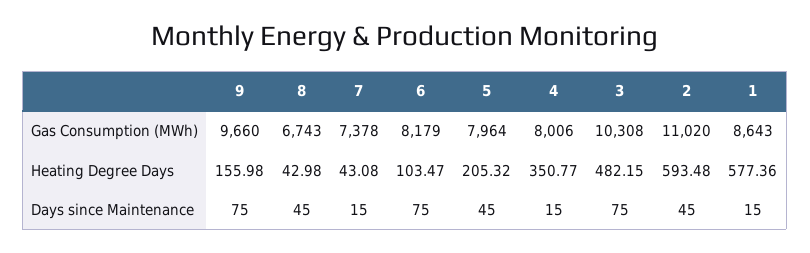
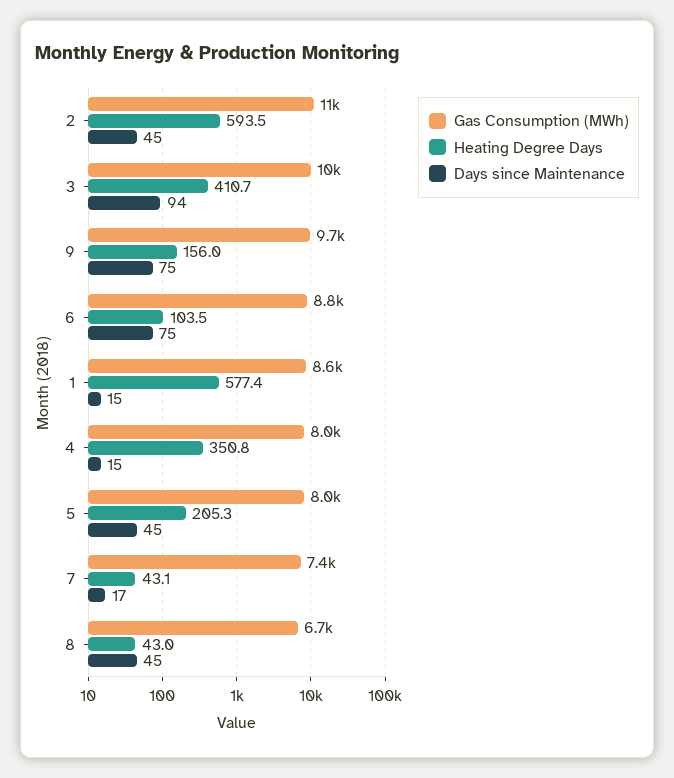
Gas Consumption (MWh), 6: 8179 -> 8800
Heating Degree Days, 3: 482.15 -> 410.7
Days since Maintenance, 7: 15 -> 17
Days since Maintenance, 3: 75 -> 94

